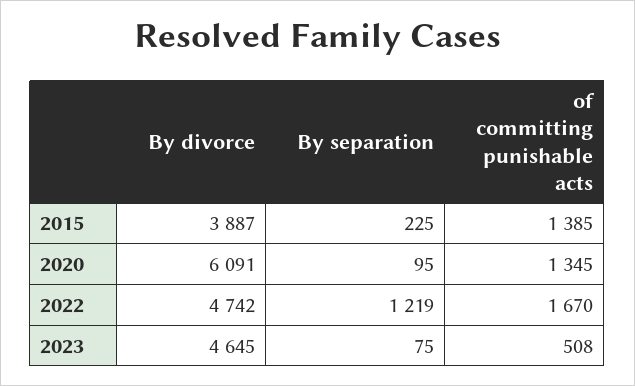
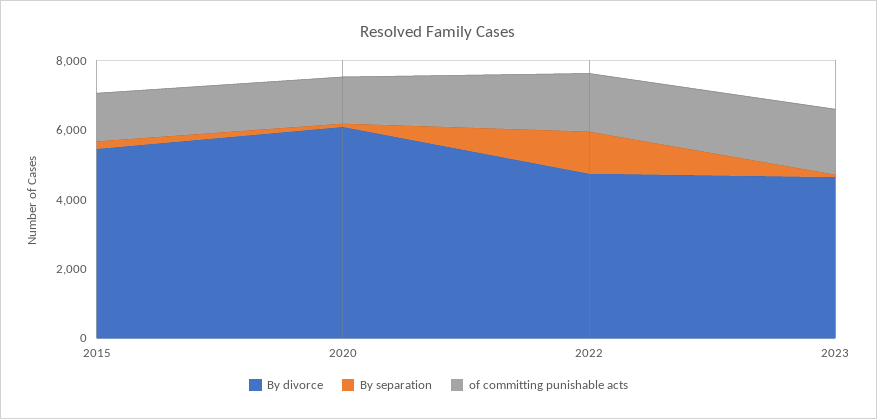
By divorce, 2015: 3887 -> 5500
of committing punishable acts, 2023: 508 -> 2000

